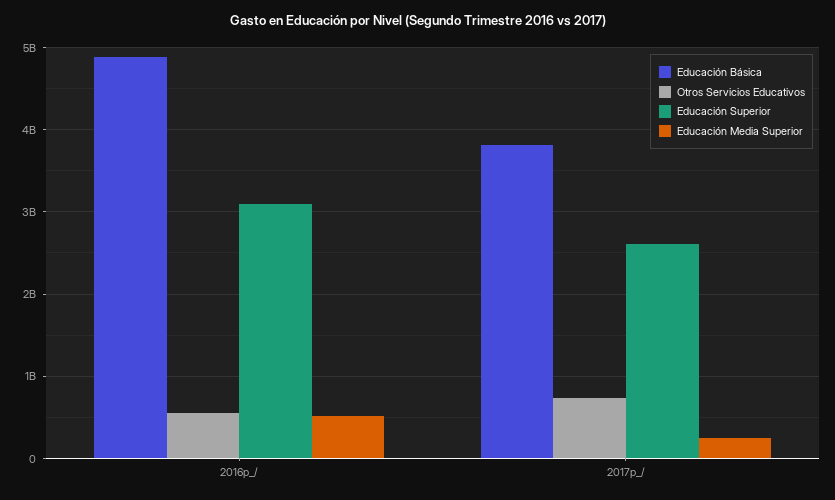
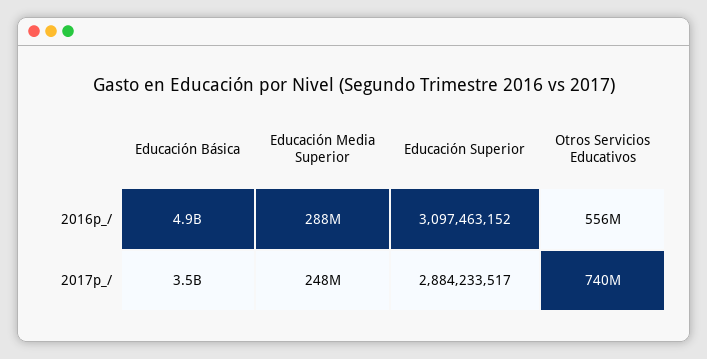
Educación Media Superior, 2016p_/: 500000000 -> 288000000
Educación Básica, 2017p_/: 3800000000 -> 3500000000
Educación Superior, 2017p_/: 2600000000 -> 2884233517

